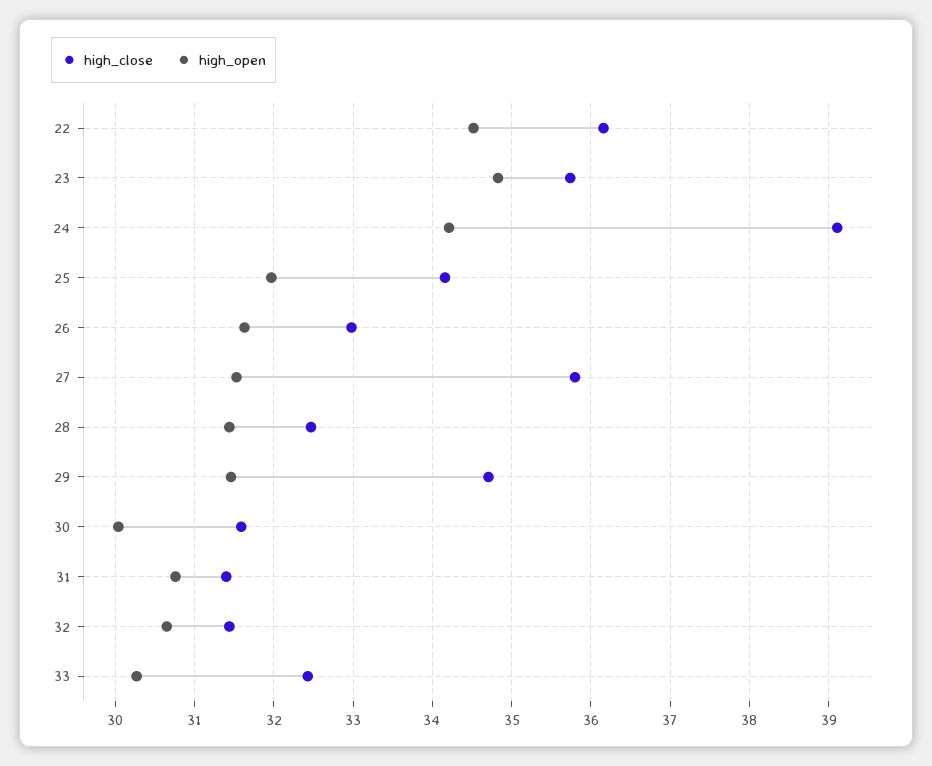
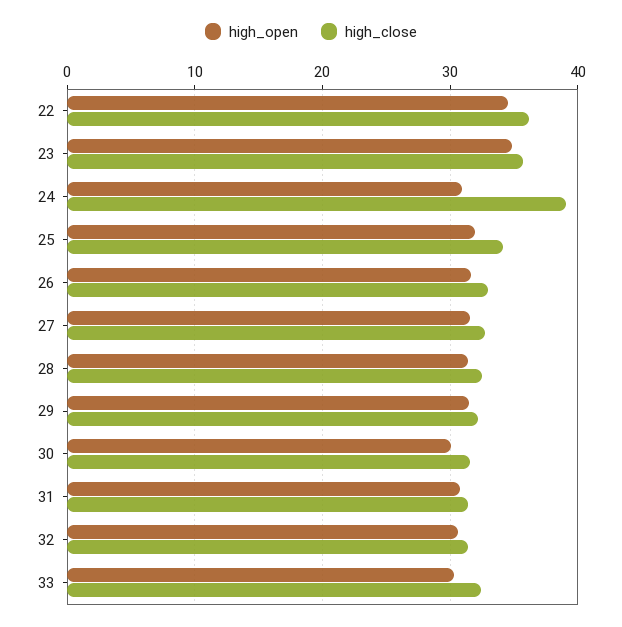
high_open, 24: 34.2 -> 31
high_close, 27: 35.8 -> 33
high_close, 29: 34.7 -> 32

